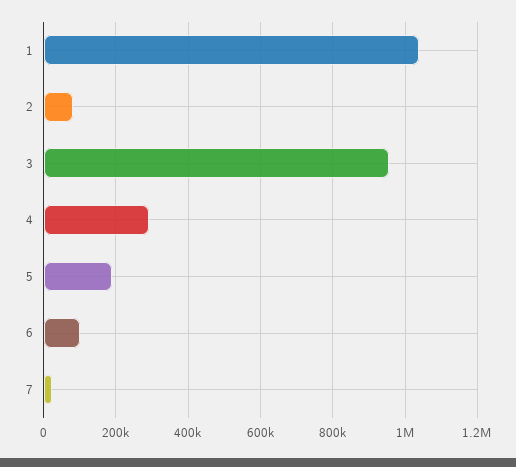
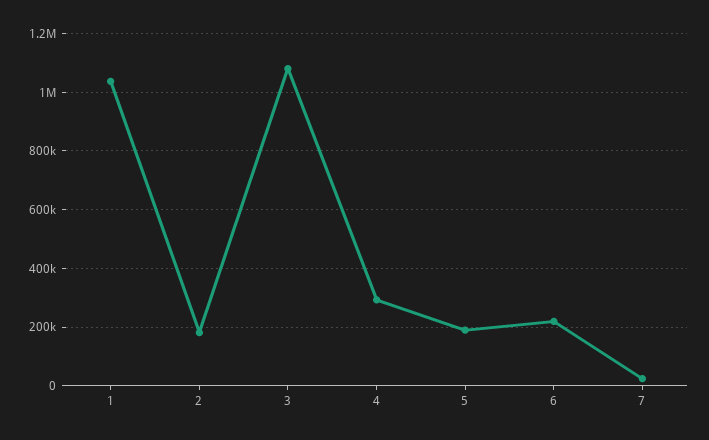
2: 80000 -> 175000
3: 960000 -> 1075000
6: 100000 -> 225000

